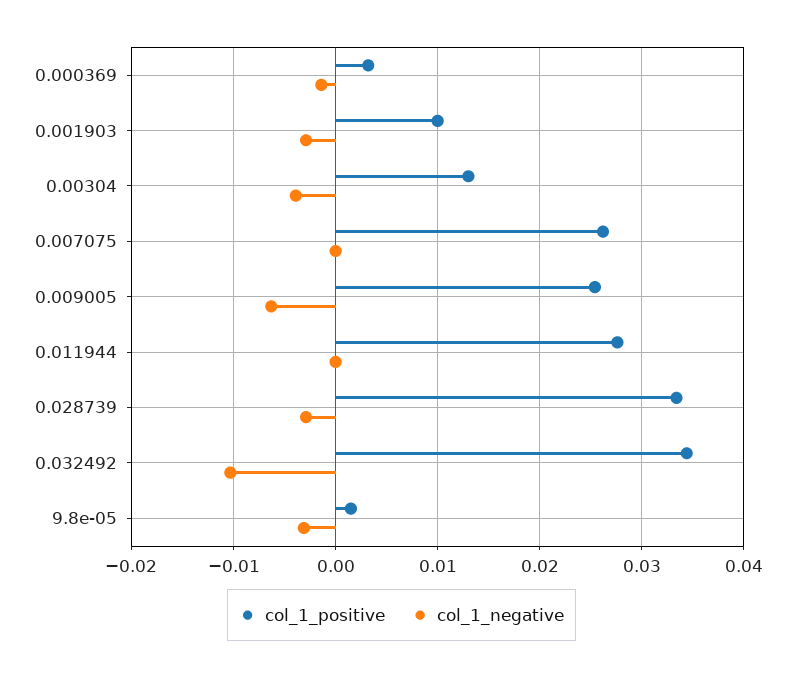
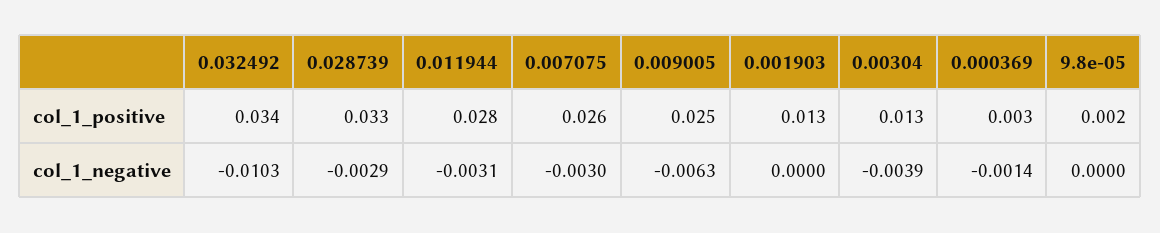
col_1_positive, 0.001903: 0.01 -> 0.013
col_1_negative, 0.001903: -0.003 -> 0
col_1_negative, 0.007075: 0 -> -0.003
col_1_negative, 0.011944: 0 -> -0.0031
col_1_negative, 9.8e-05: -0.003 -> 0

